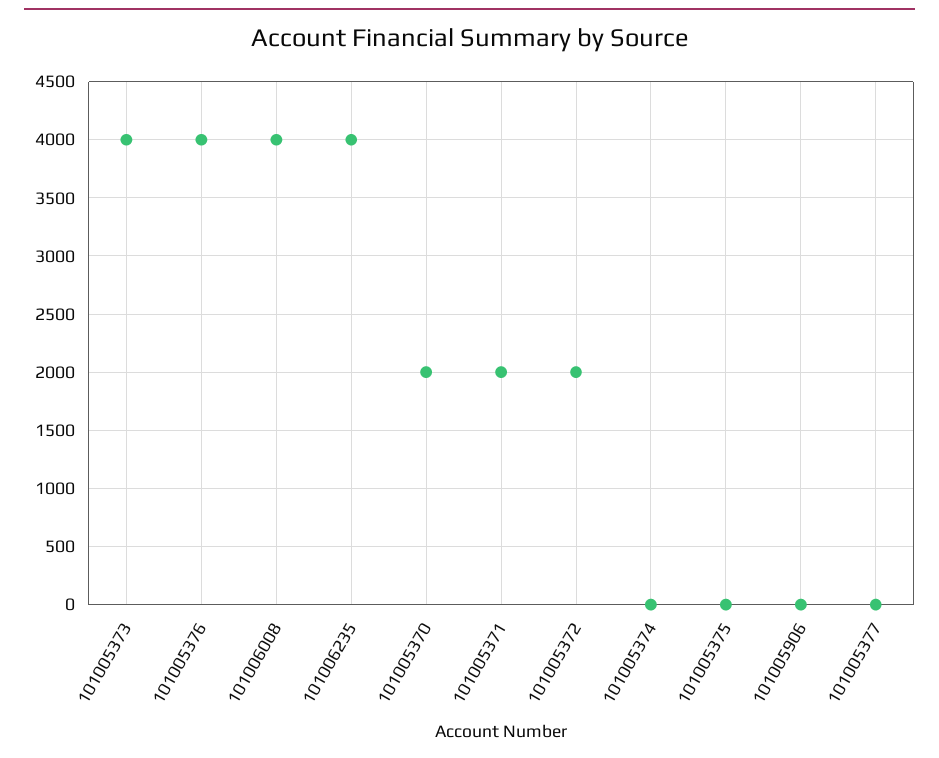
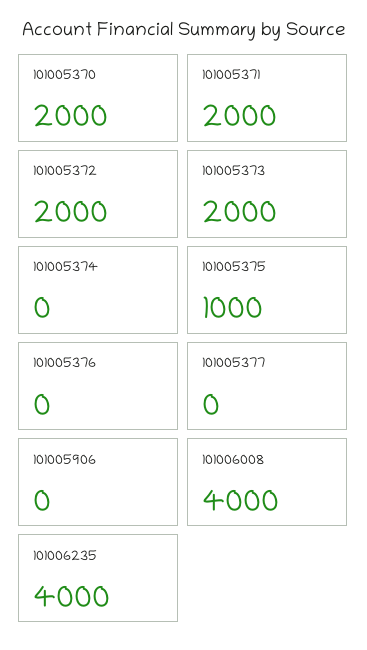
101005373: 4000 -> 2000
101005376: 4000 -> 0
101005375: 0 -> 1000

